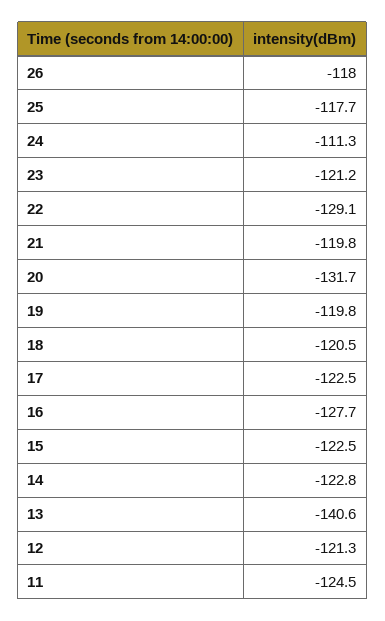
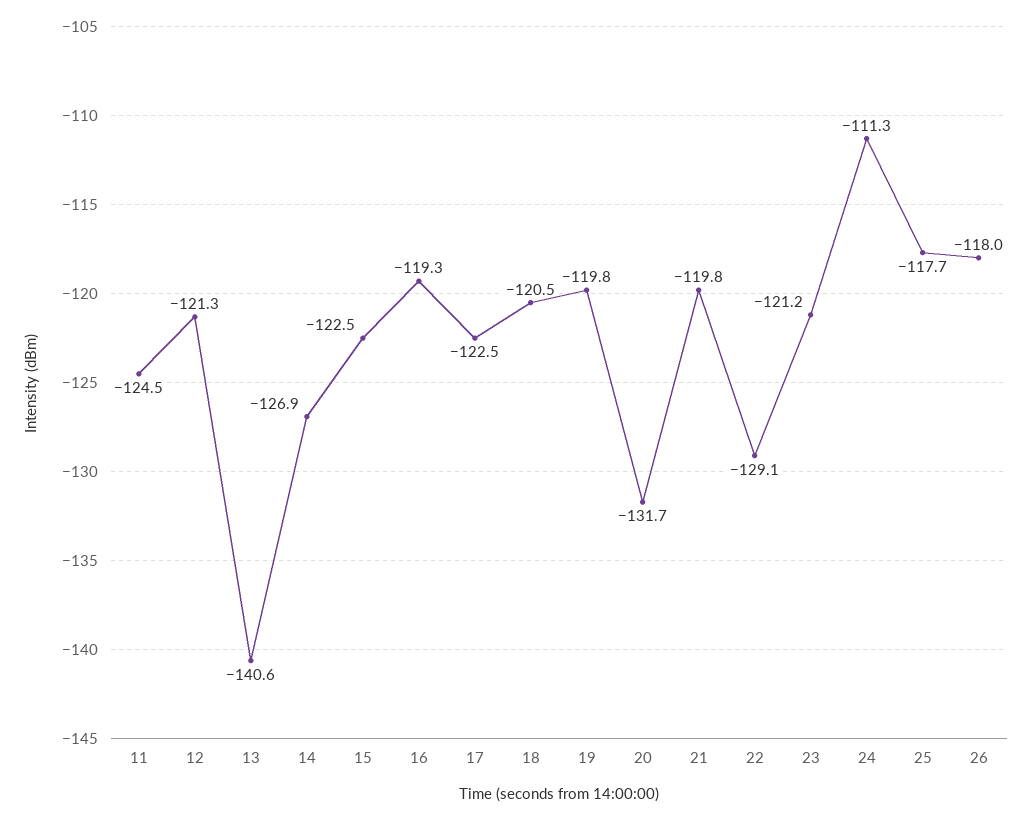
16: -127.7 -> -119.3
14: -122.8 -> -126.9

